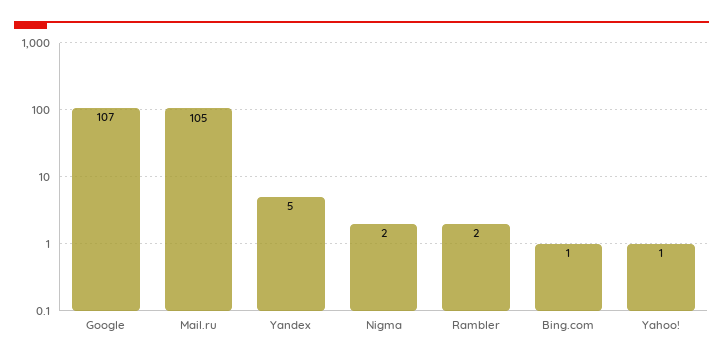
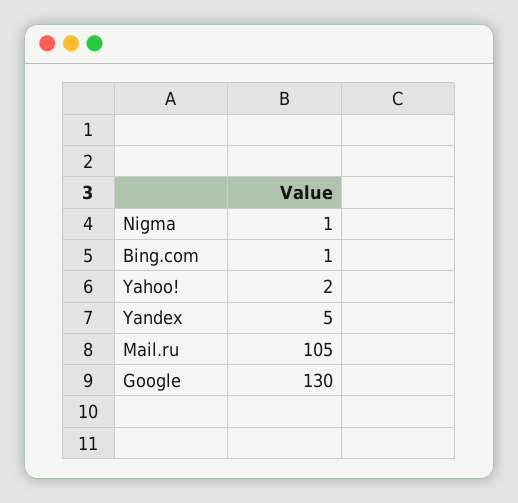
Google: 107 -> 130
Nigma: 2 -> 1
Rambler: 2 -> none
Yahoo!: 1 -> 2

